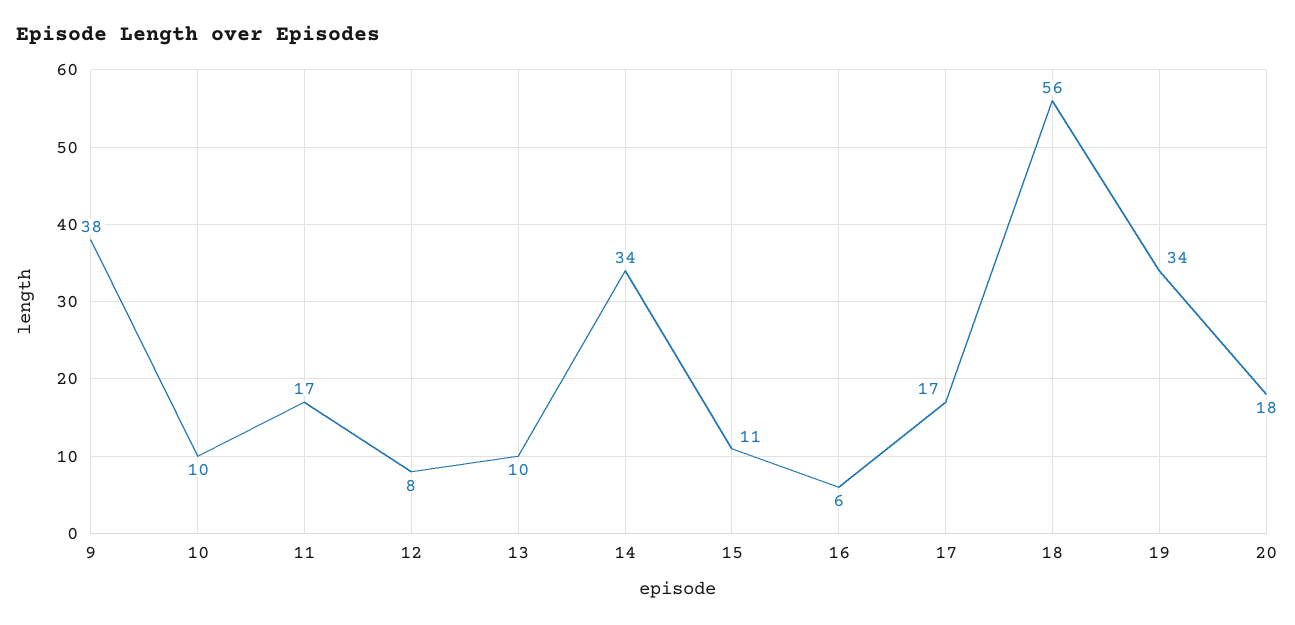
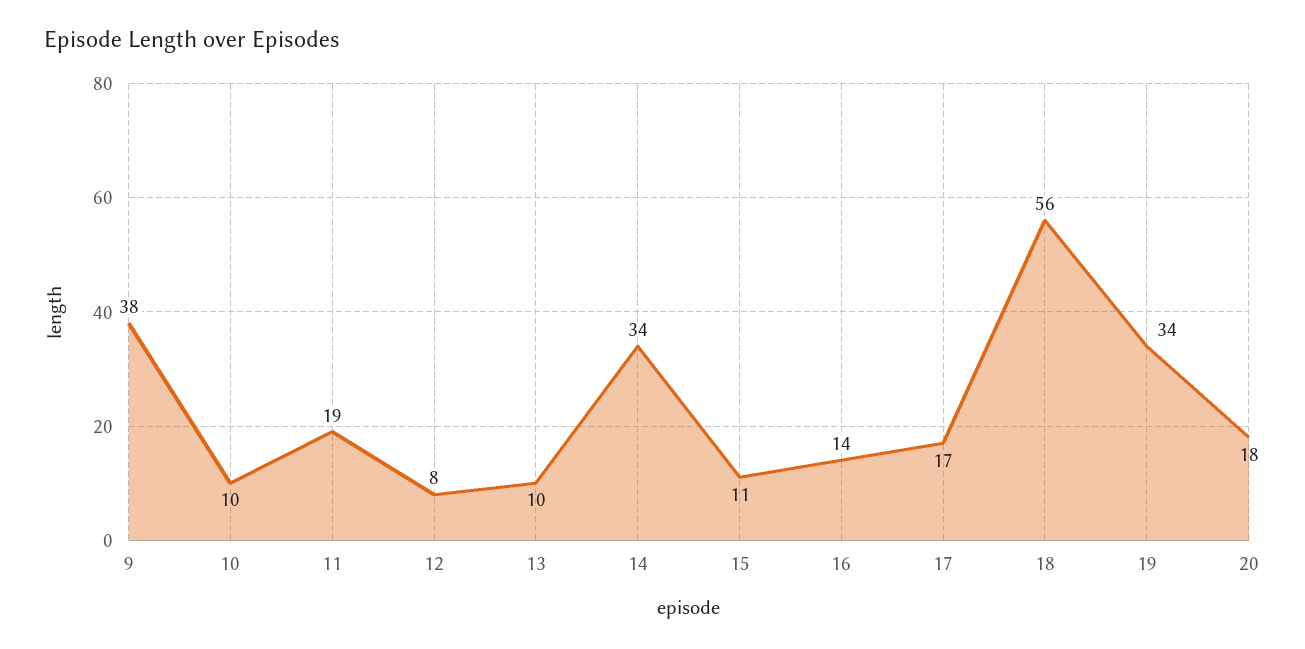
11: 17 -> 19
16: 6 -> 14

